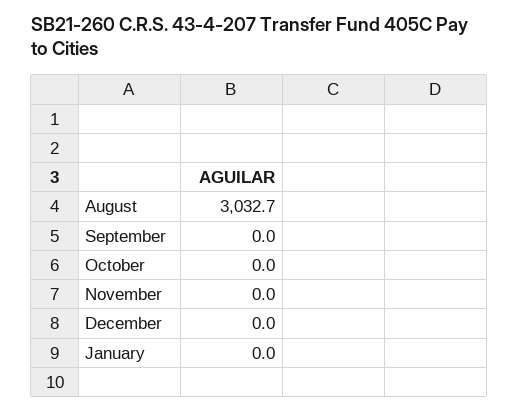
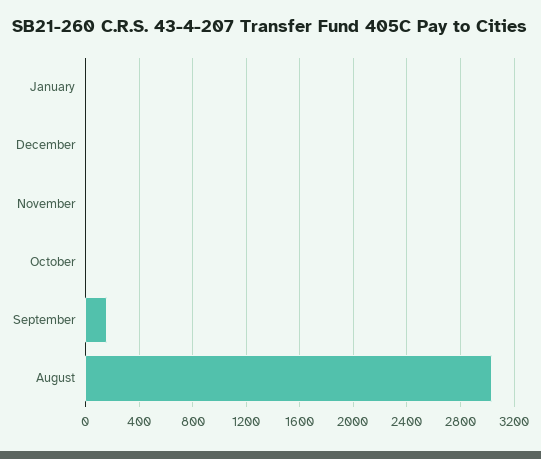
September: 0 -> 150

